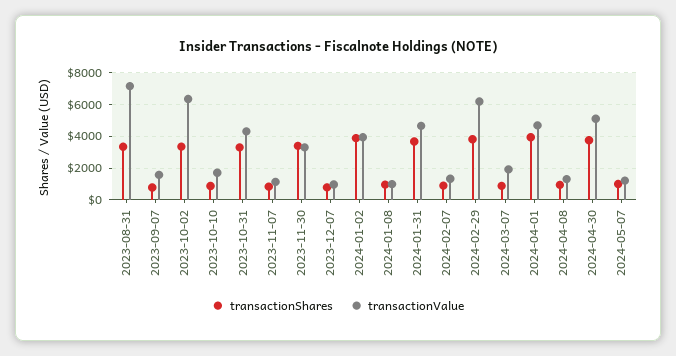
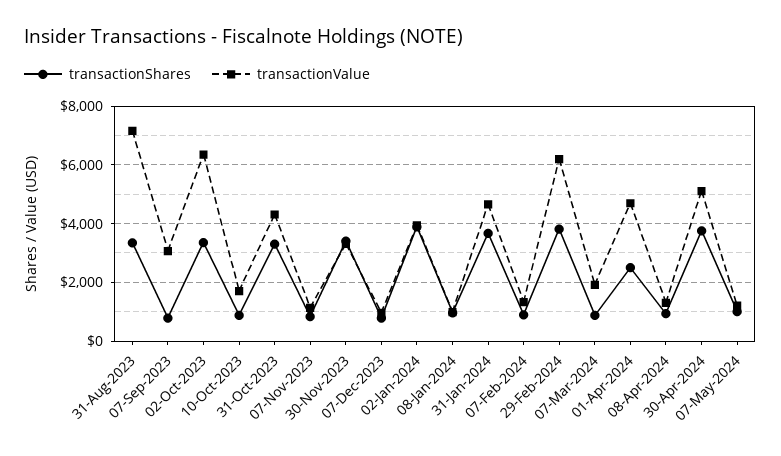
transactionValue, 2023-09-07: 1500 -> 3000
transactionShares, 2024-04-01: 4000 -> 2500

